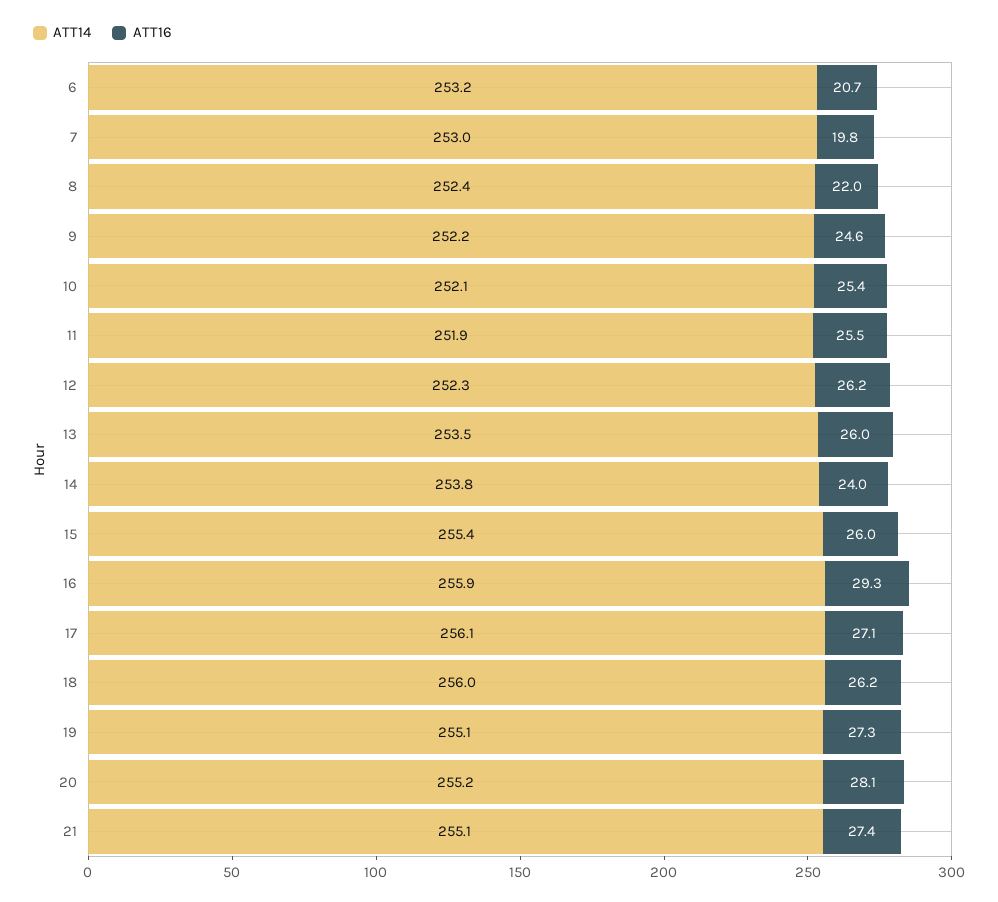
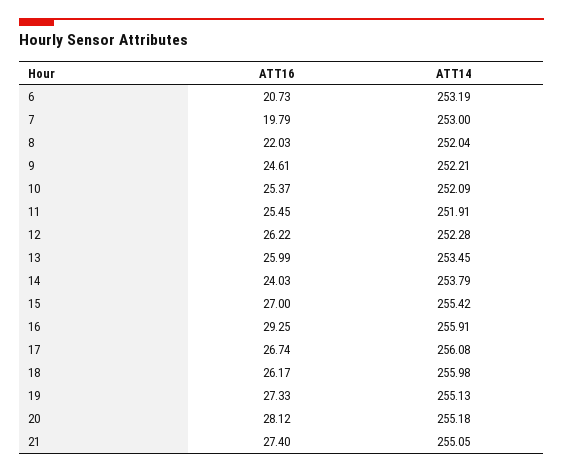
ATT14, 8: 252.4 -> 252.04
ATT16, 15: 26 -> 27
ATT16, 17: 27.1 -> 26.74

